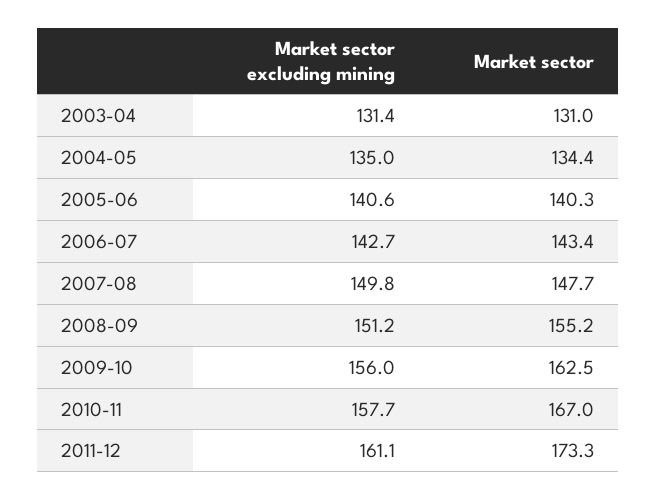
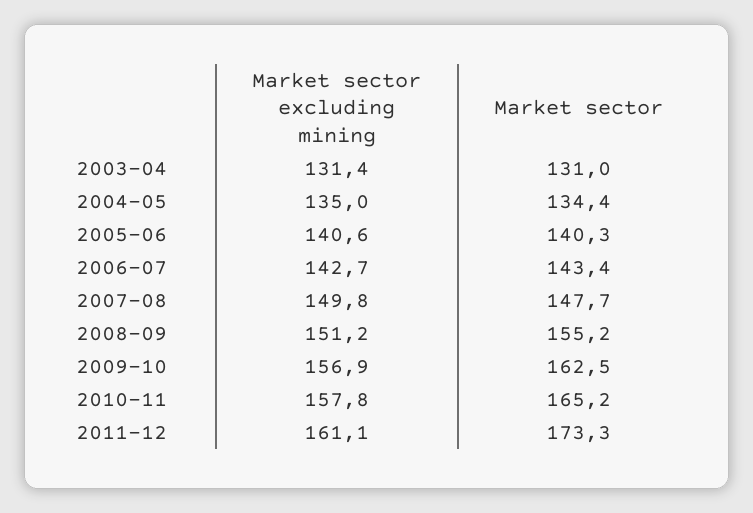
Market sector excluding mining, 2009-10: 156 -> 156.9
Market sector excluding mining, 2010-11: 157.7 -> 157.8
Market sector, 2010-11: 167 -> 165.2

